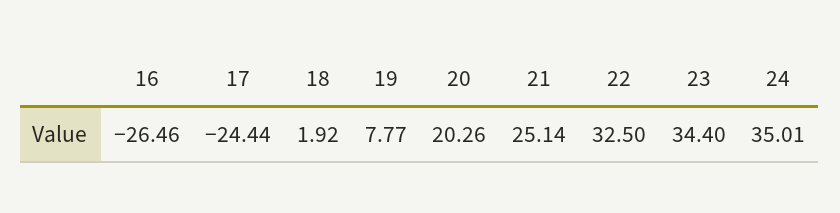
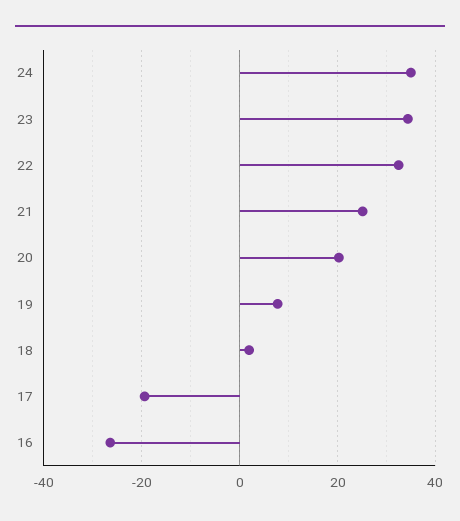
17: -24.44 -> -20

